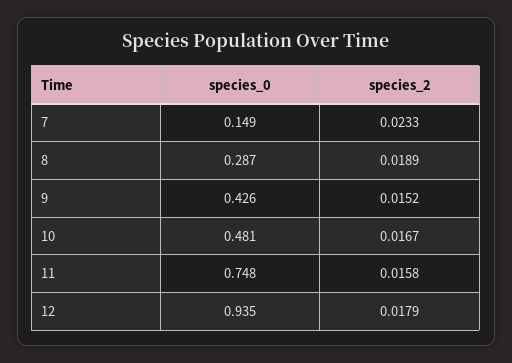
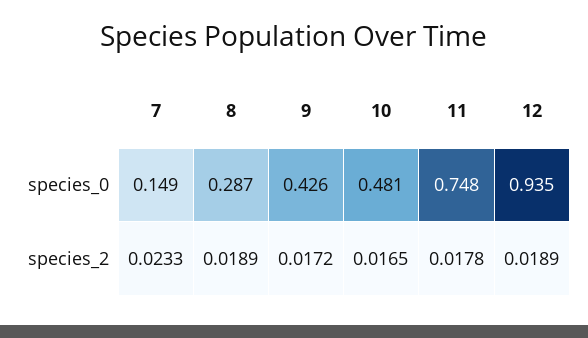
species_2, 9: 0.0152 -> 0.0172
species_2, 10: 0.0167 -> 0.0165
species_2, 11: 0.0158 -> 0.0178
species_2, 12: 0.0179 -> 0.0189

